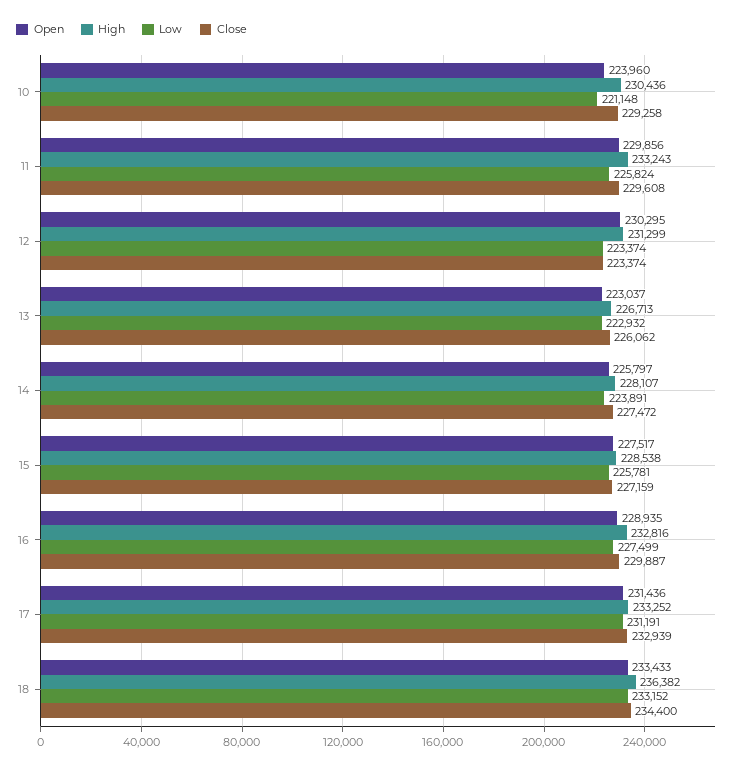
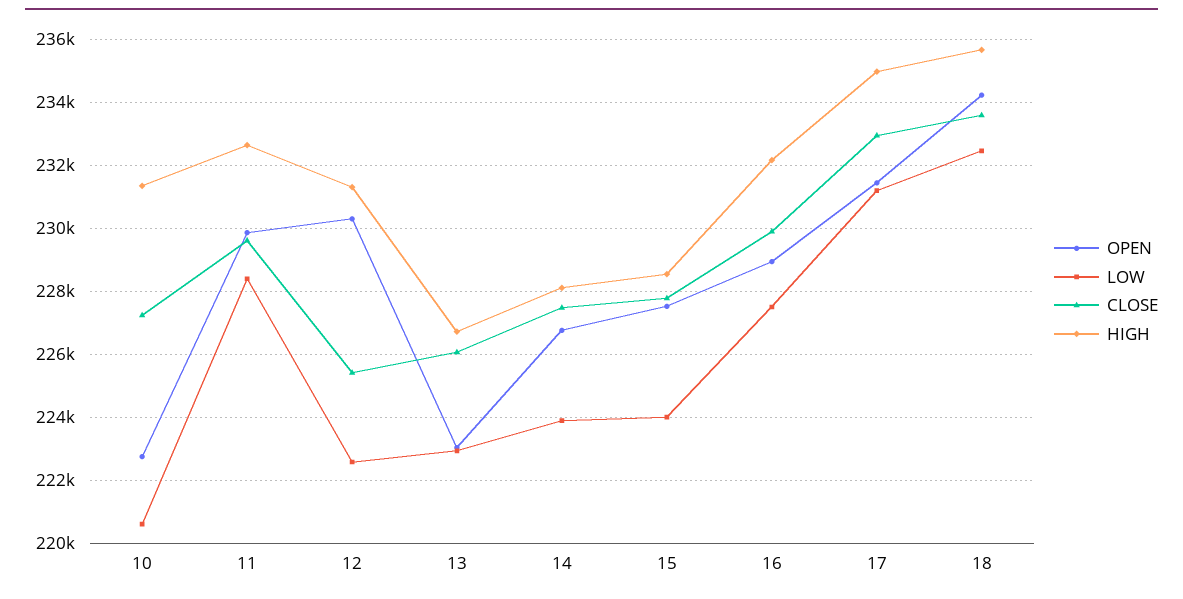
Open, 10: 223960 -> 222800
High, 10: 230436 -> 231400
Low, 10: 221148 -> 220600
Close, 10: 229258 -> 227200
High, 11: 233243 -> 232600
Low, 11: 225824 -> 228400
Low, 12: 223374 -> 222600
Close, 12: 223374 -> 225400
Open, 14: 225797 -> 226800
Low, 15: 225781 -> 224000
Close, 15: 227159 -> 227800
High, 16: 232816 -> 232200
High, 17: 233252 -> 235000
Open, 18: 233433 -> 234200
High, 18: 236382 -> 235600
Low, 18: 233152 -> 232400
Close, 18: 234400 -> 233600

